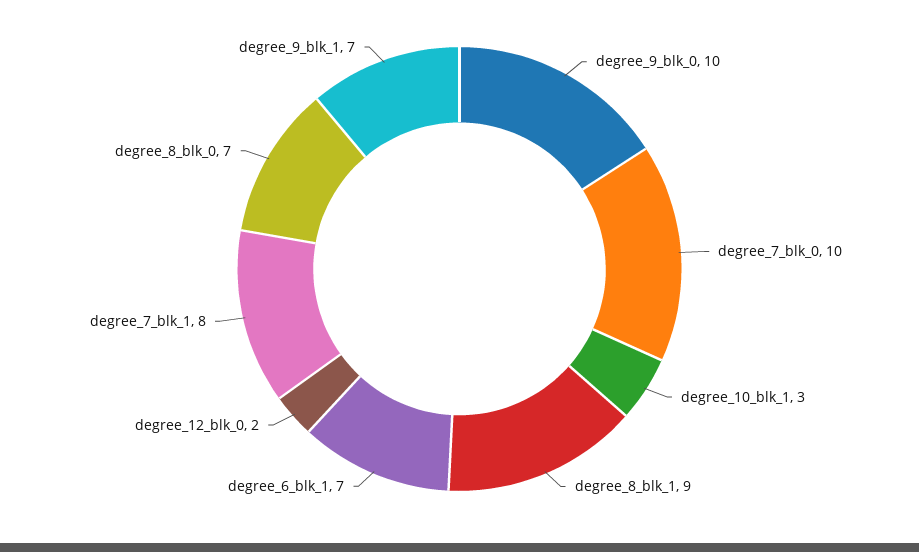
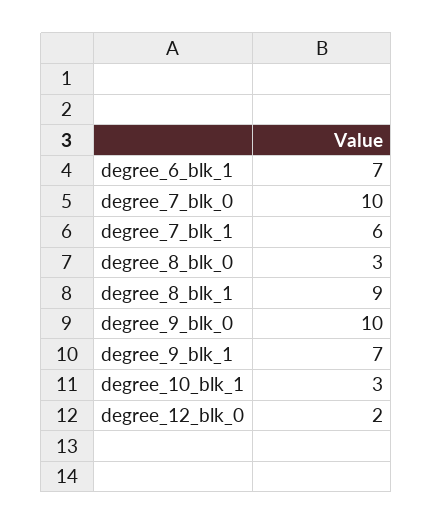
degree_7_blk_1: 8 -> 6
degree_8_blk_0: 7 -> 3

